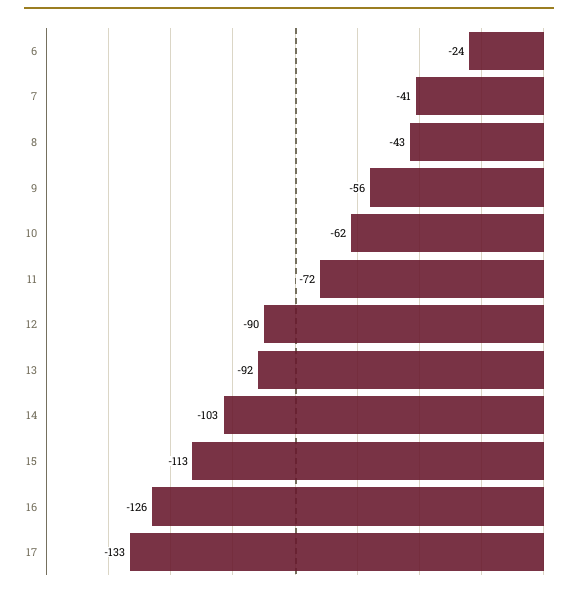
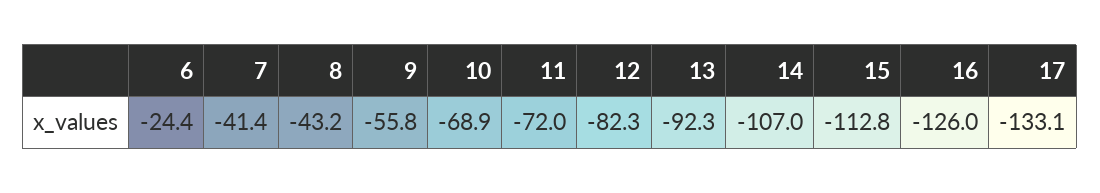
10: -62 -> -68.9
12: -90 -> -82.3
14: -103 -> -107

